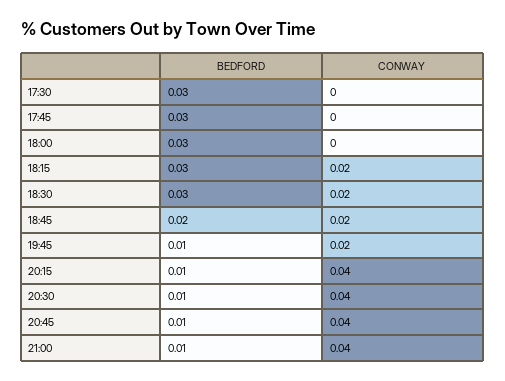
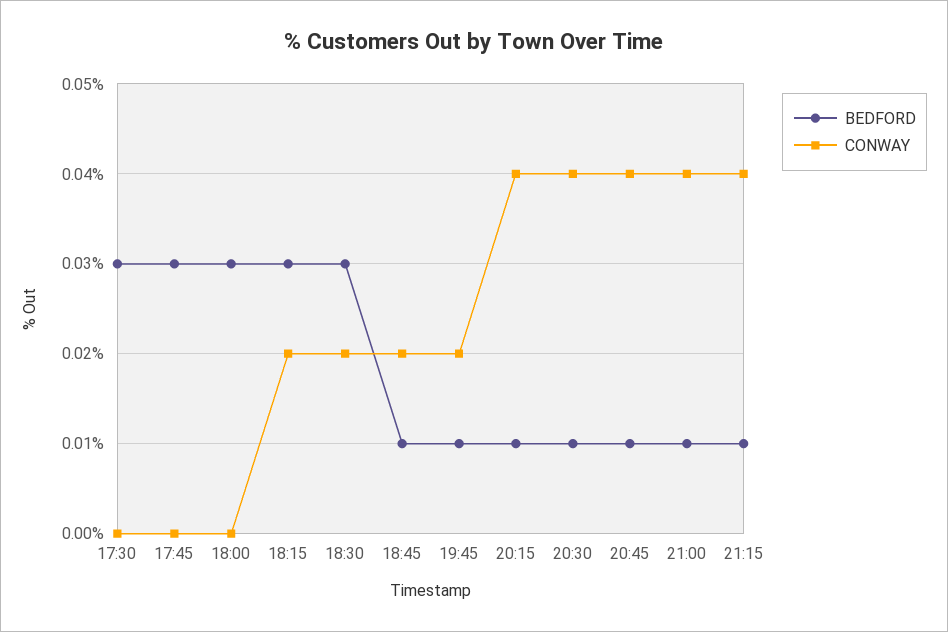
BEDFORD, 18:45: 0.02 -> 0.01
BEDFORD, 21:15: none -> 0.01
CONWAY, 21:15: none -> 0.04

